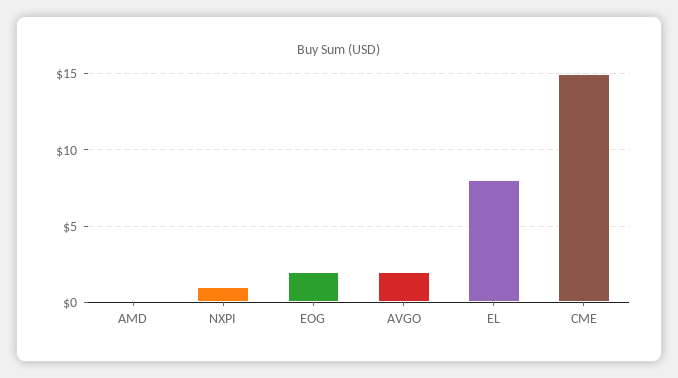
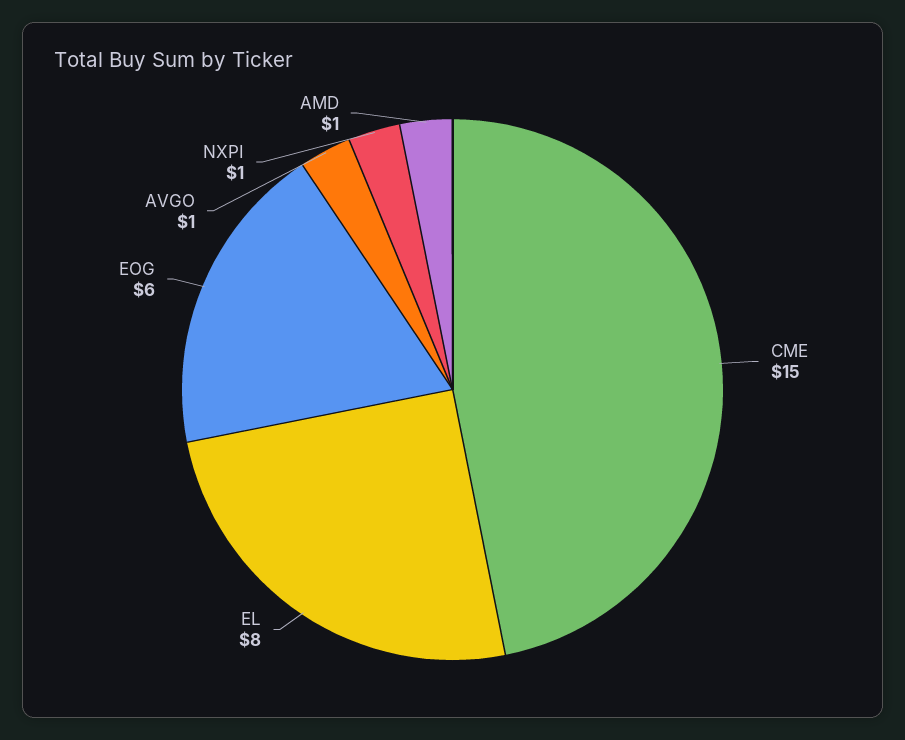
AMD: 0 -> 1
EOG: 2 -> 6
AVGO: 2 -> 1

